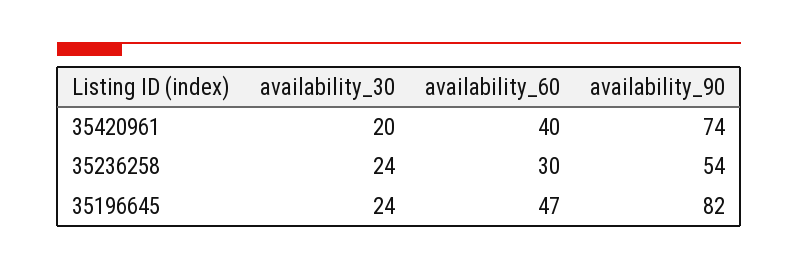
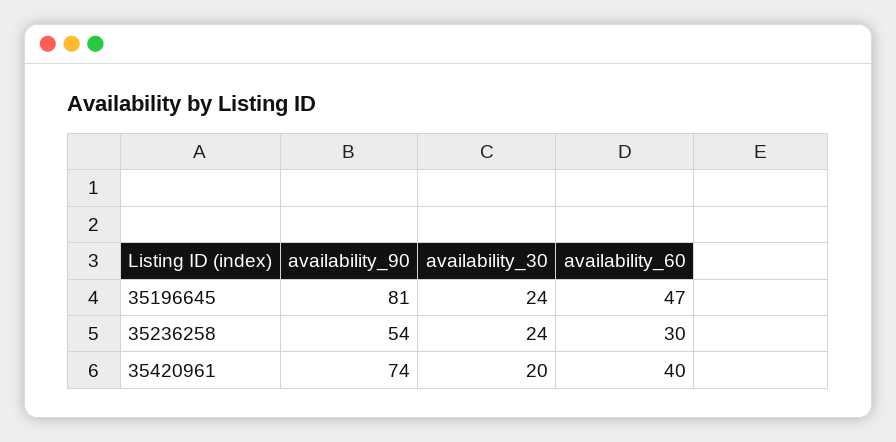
availability_90, 35196645: 82 -> 81

